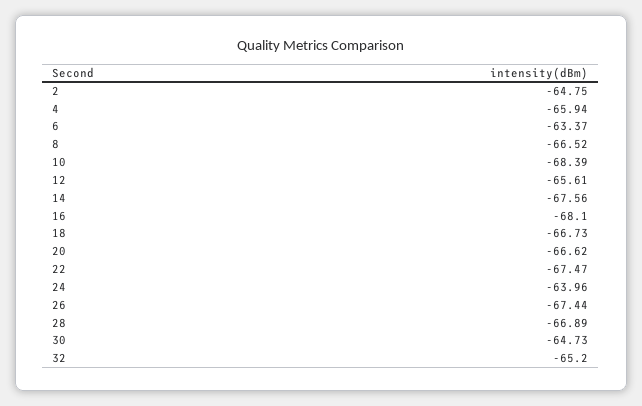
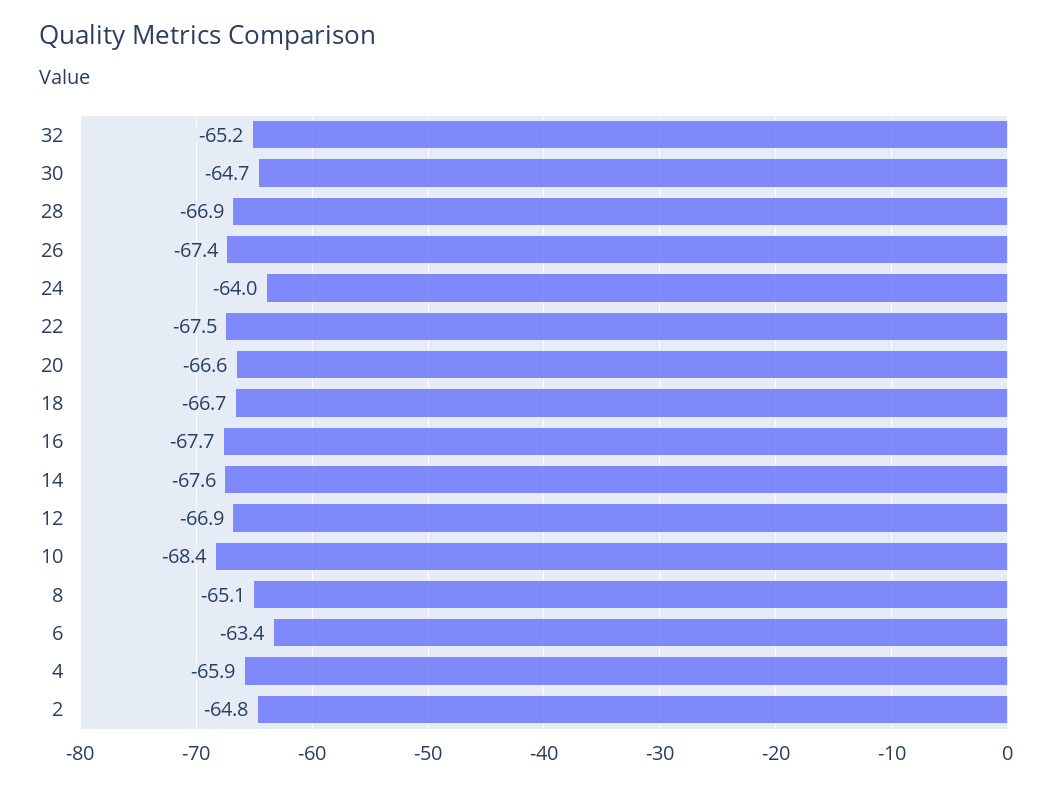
8: -66.52 -> -65.1
12: -65.61 -> -66.9
16: -68.1 -> -67.7

